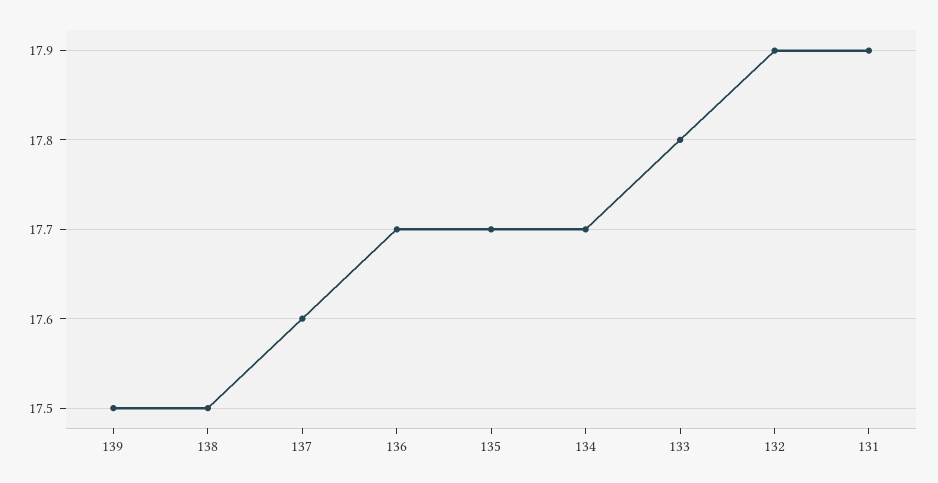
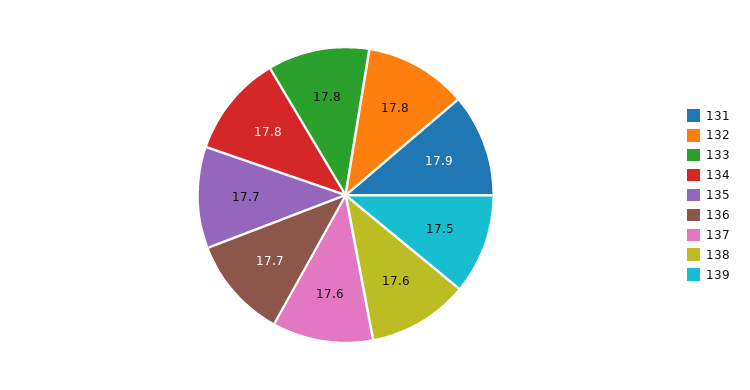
138: 17.5 -> 17.6
134: 17.7 -> 17.8
132: 17.9 -> 17.8

